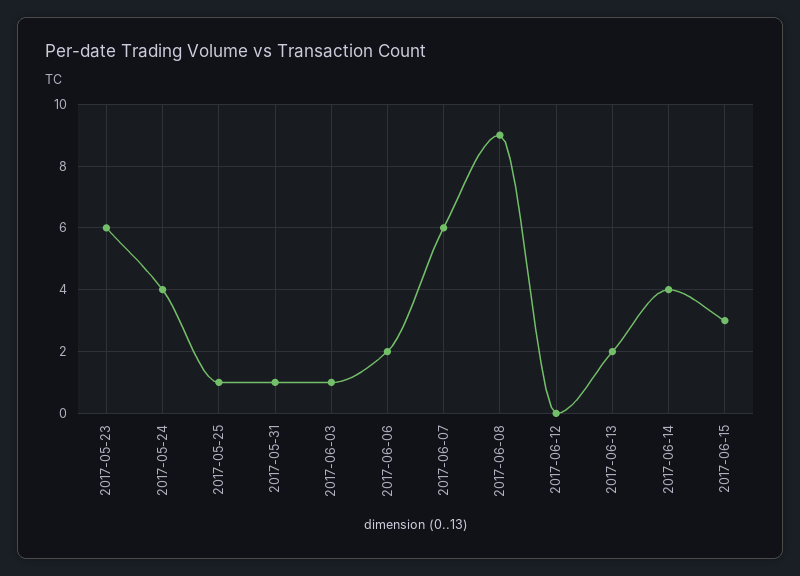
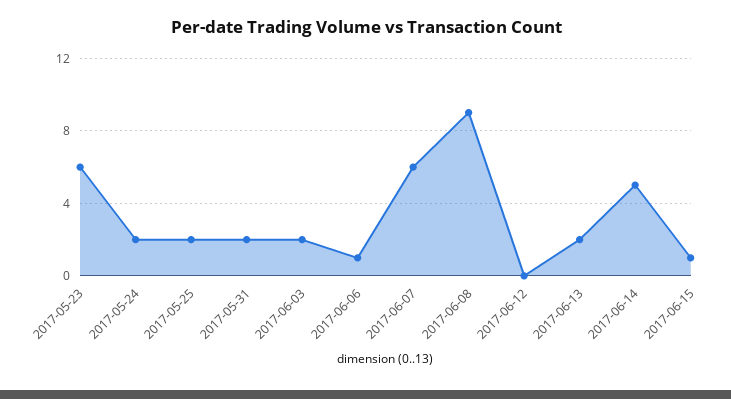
2017-05-24: 4 -> 2
2017-05-25: 1 -> 2
2017-05-31: 1 -> 2
2017-06-03: 1 -> 2
2017-06-06: 2 -> 1
2017-06-14: 4 -> 5
2017-06-15: 3 -> 1

